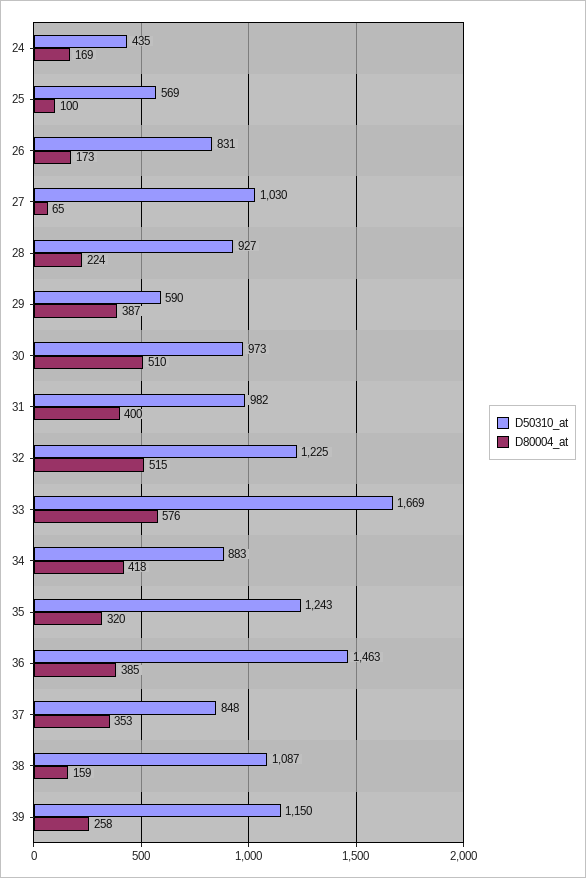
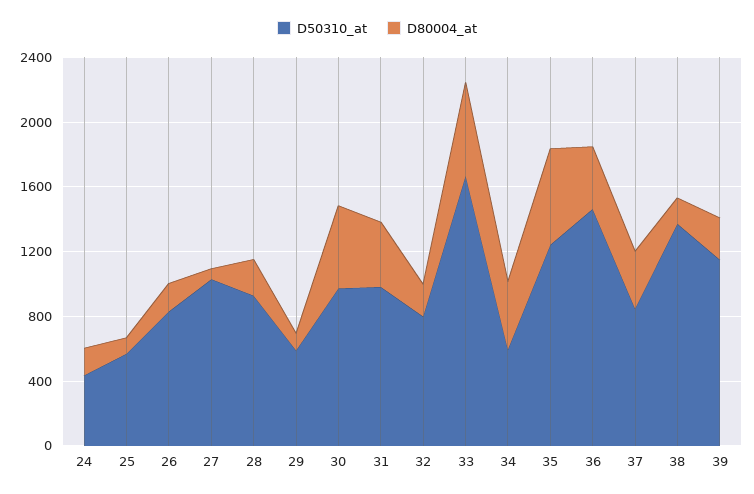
D80004_at, 29: 387 -> 100
D50310_at, 32: 1225 -> 800
D80004_at, 32: 515 -> 200
D50310_at, 34: 883 -> 600
D80004_at, 35: 320 -> 600
D50310_at, 38: 1087 -> 1400

